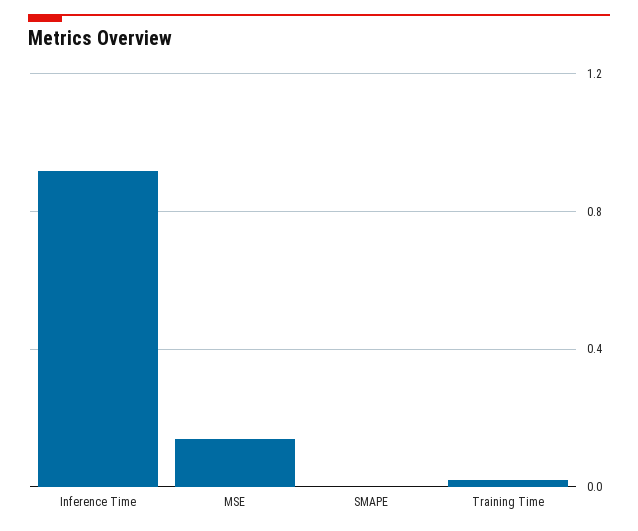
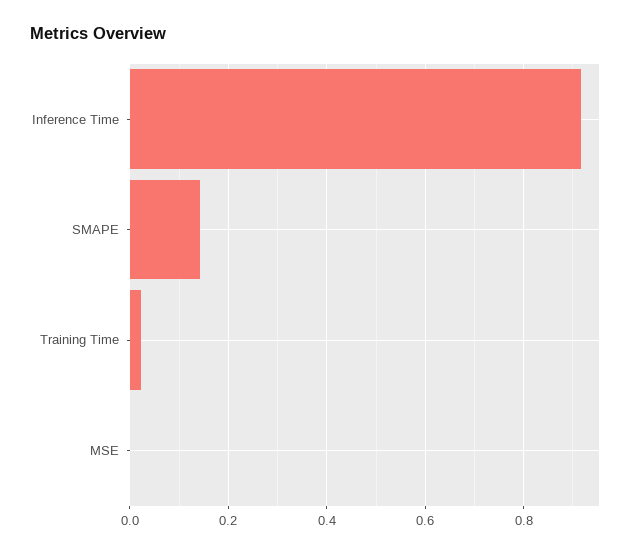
MSE: 0.15 -> 0
SMAPE: 0 -> 0.14

